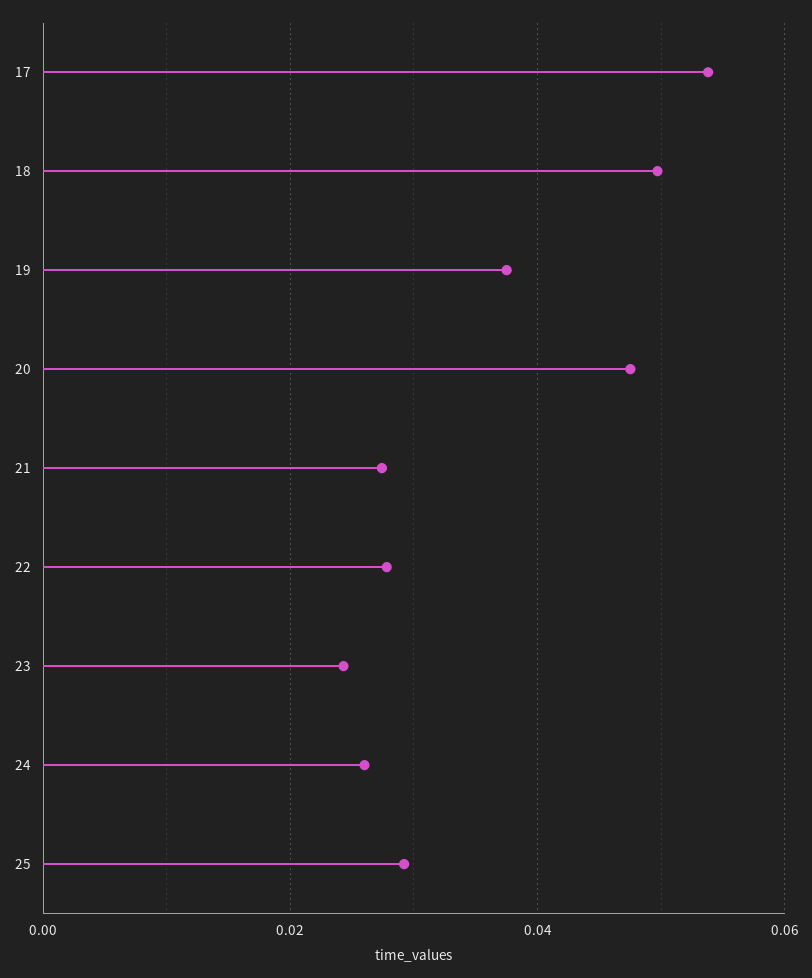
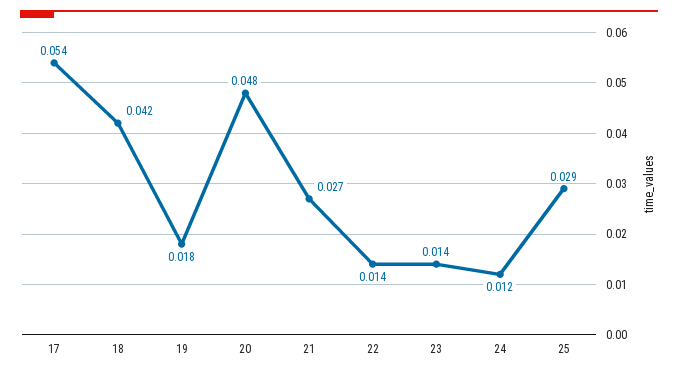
18: 0.05 -> 0.042
19: 0.038 -> 0.018
22: 0.028 -> 0.014
23: 0.024 -> 0.014
24: 0.026 -> 0.012

